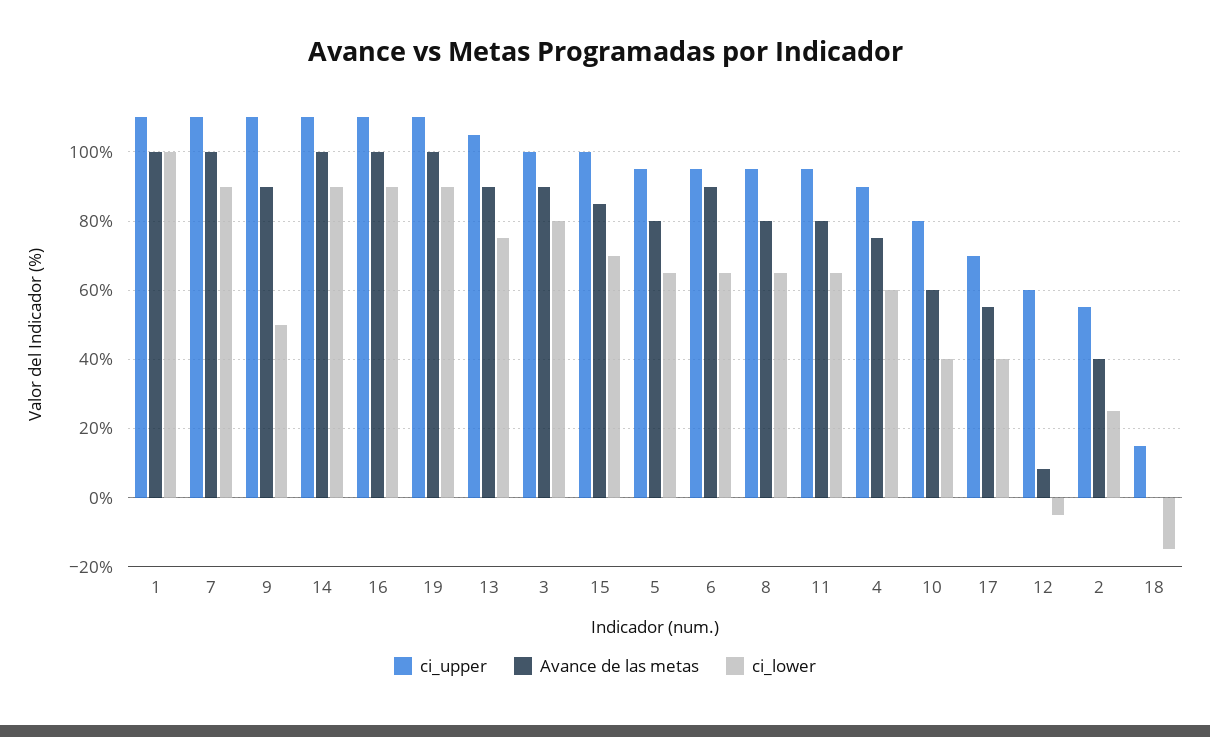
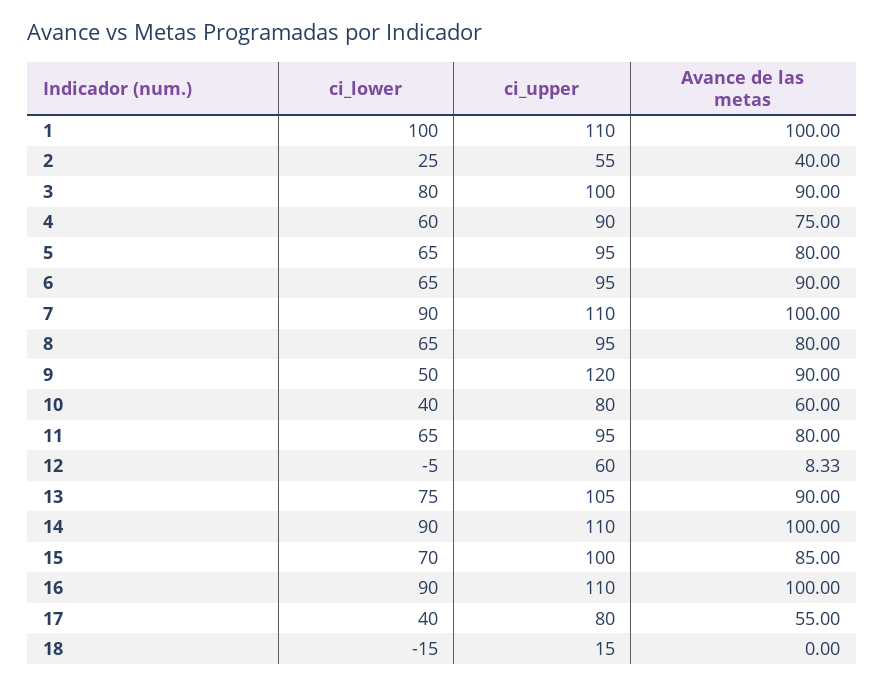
ci_upper, 9: 110 -> 120
ci_upper, 19: 110 -> none
Avance de las metas, 19: 100 -> none
ci_lower, 19: 90 -> none
ci_upper, 17: 70 -> 80

